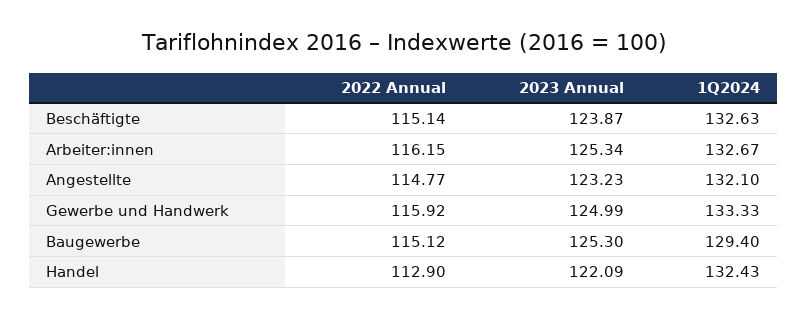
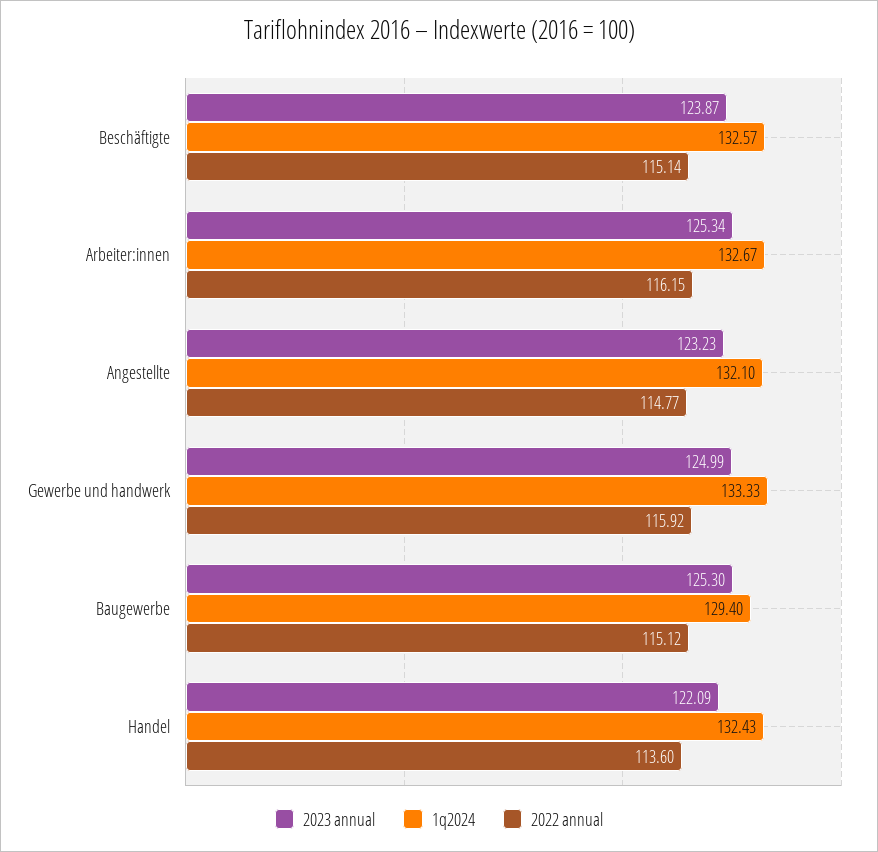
1Q2024, Beschäftigte: 132.63 -> 132.57
2022 Annual, Handel: 112.9 -> 113.6

